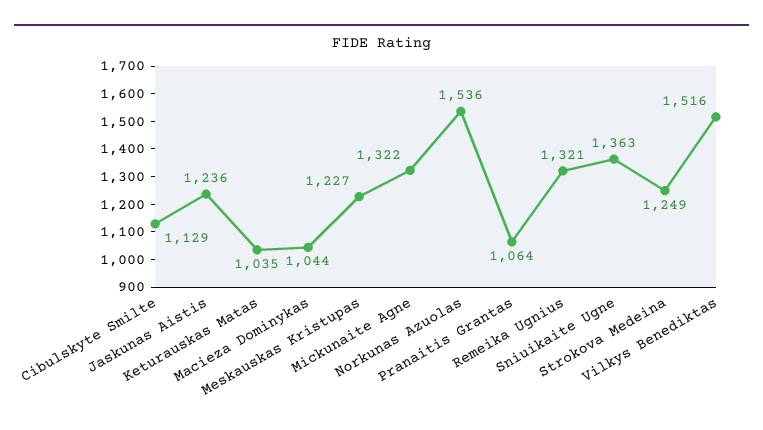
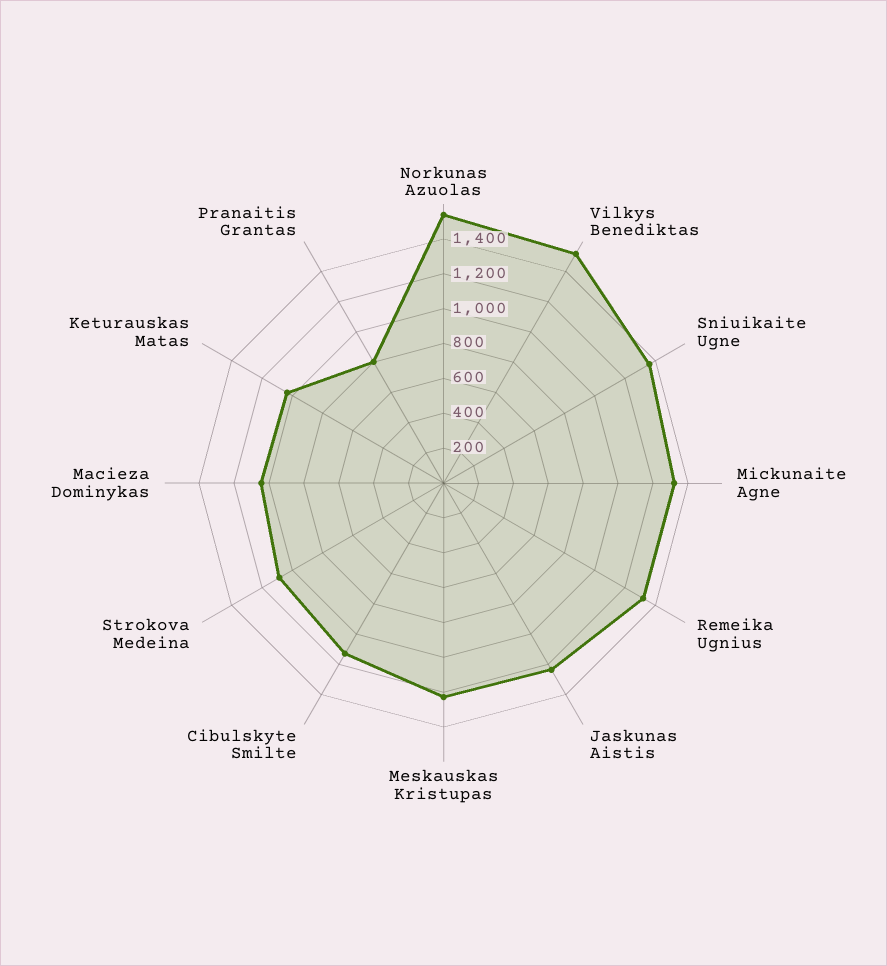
Pranaitis Grantas: 1064 -> 800
Strokova Medeina: 1249 -> 1100

